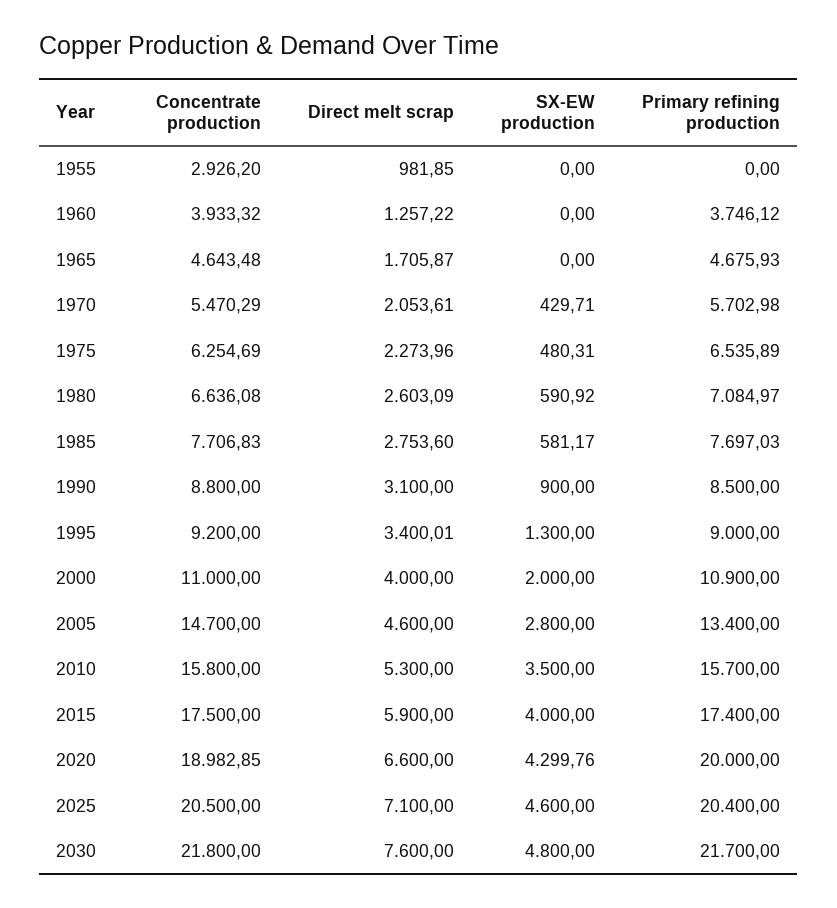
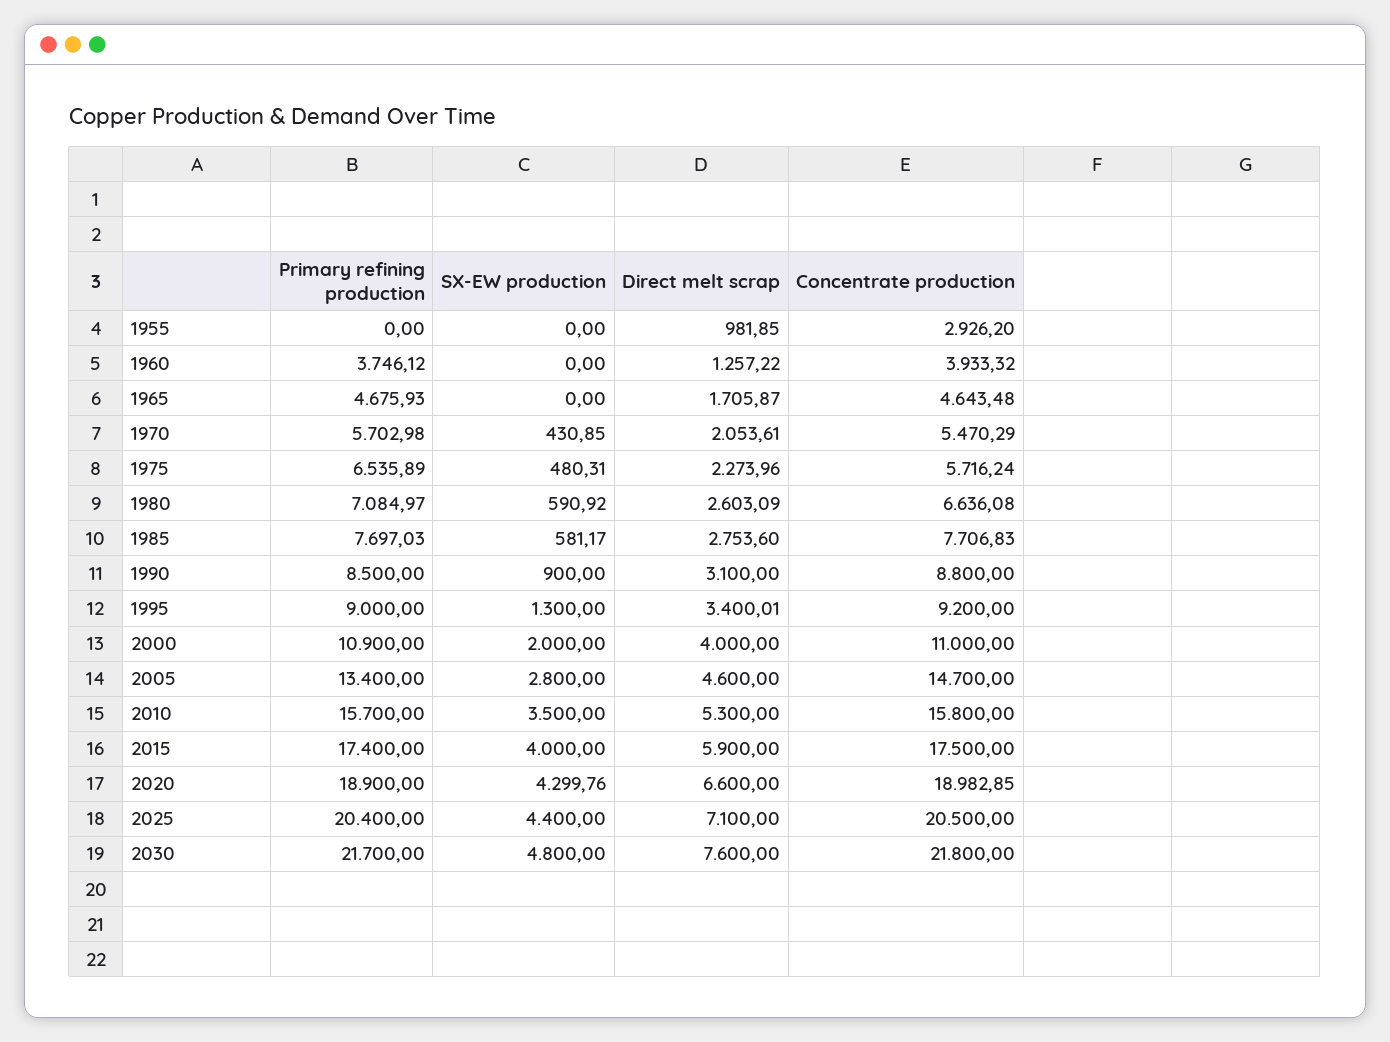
SX-EW production, 1970: 429.71 -> 430.85
Concentrate production, 1975: 6254.69 -> 5716.24
Primary refining production, 2020: 20000 -> 18900
SX-EW production, 2025: 4600 -> 4400

